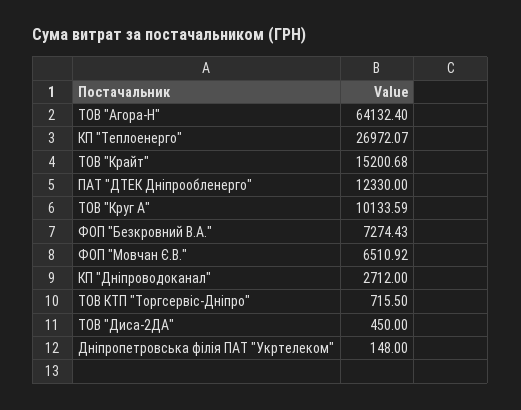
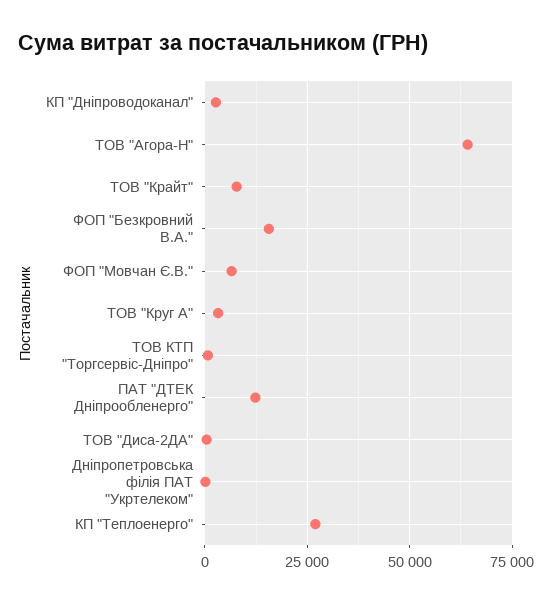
ТОВ "Крайт": 15200.68 -> 7500
ТОВ "Круг А": 10133.59 -> 2500
ФОП "Безкровний В.А.": 7274.43 -> 15000

